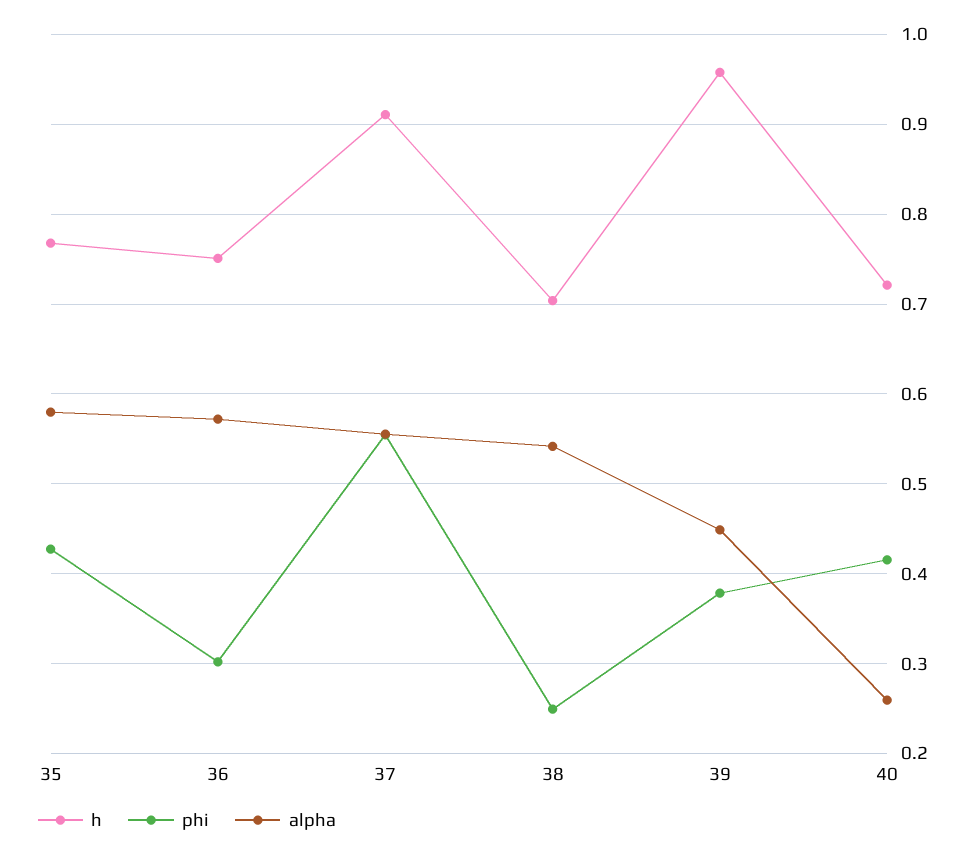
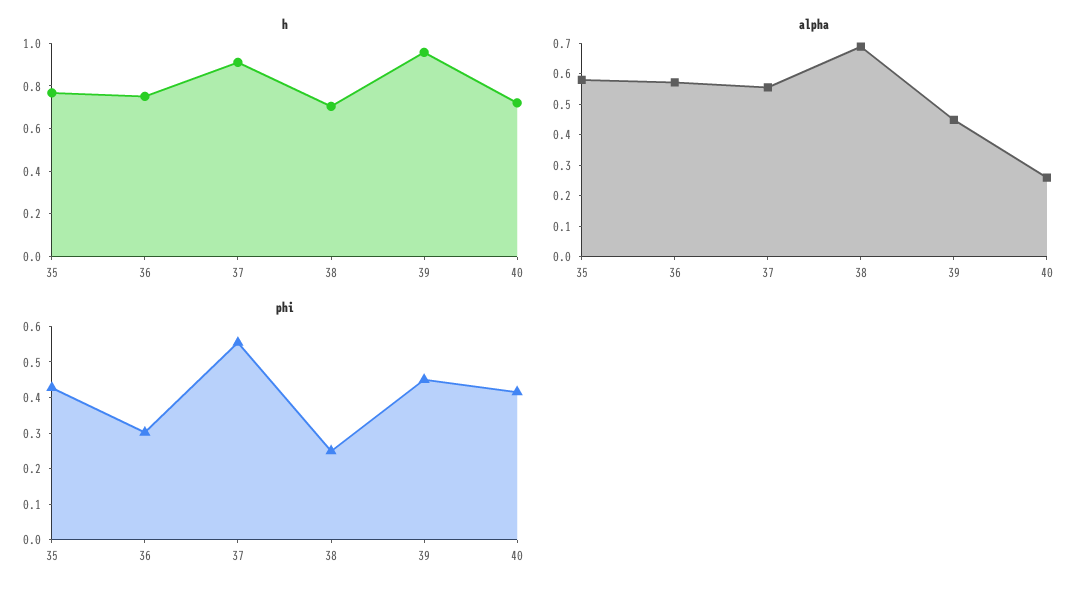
alpha, 38: 0.54 -> 0.7
phi, 39: 0.38 -> 0.45

